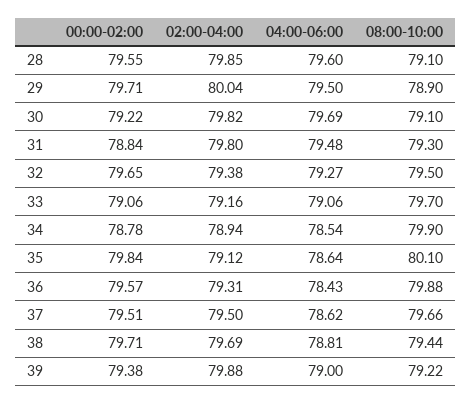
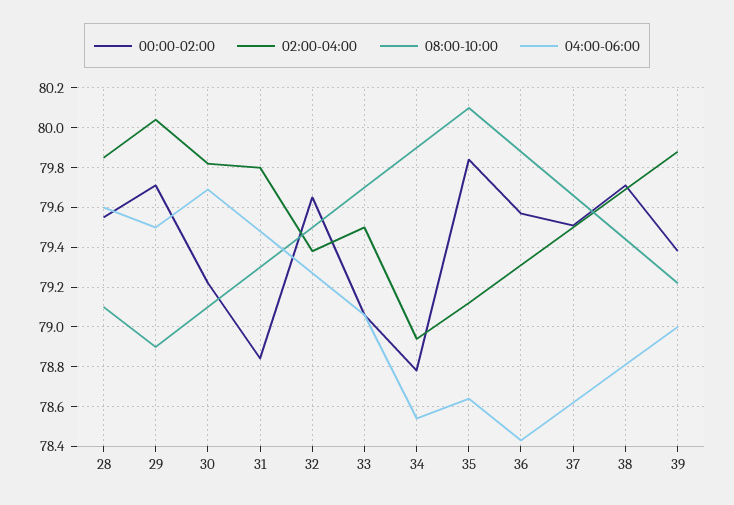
02:00-04:00, 33: 79.16 -> 79.5

